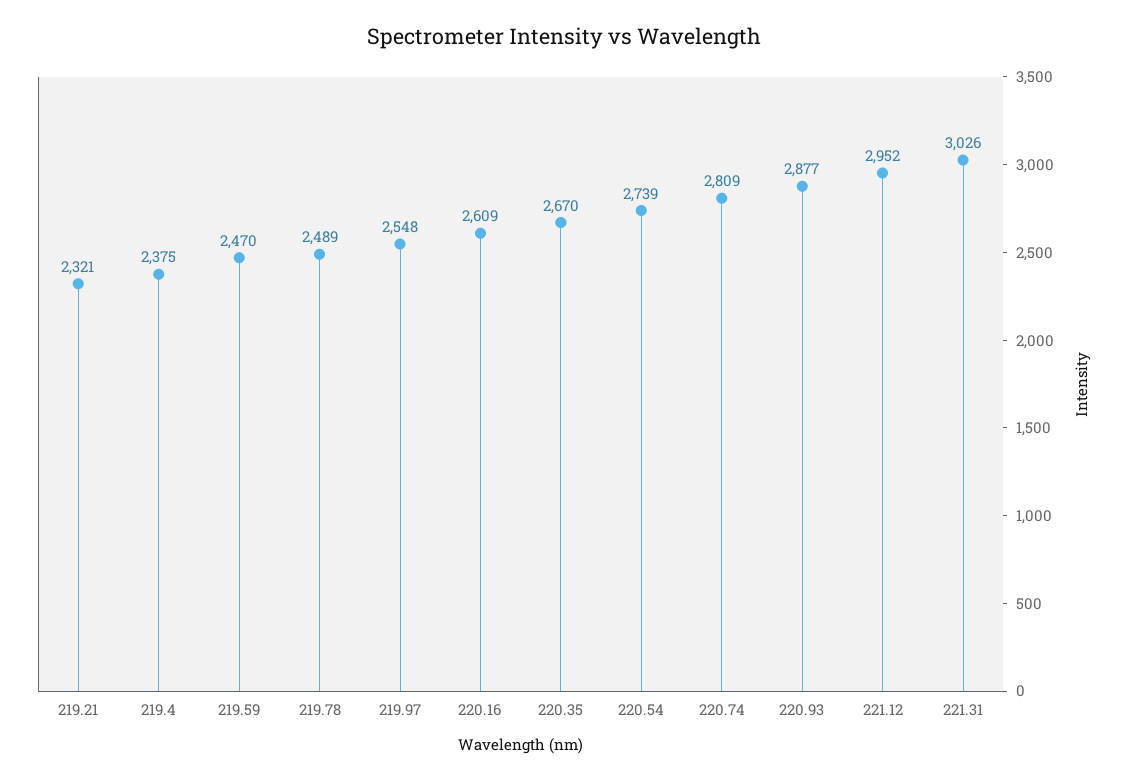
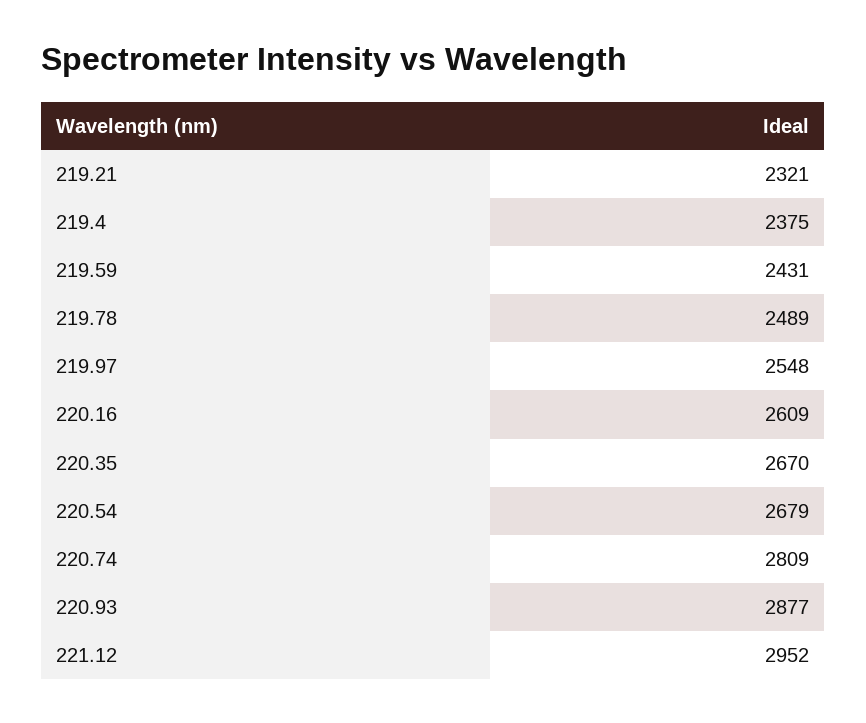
219.59: 2470 -> 2431
220.54: 2739 -> 2679
221.31: 3026 -> none

